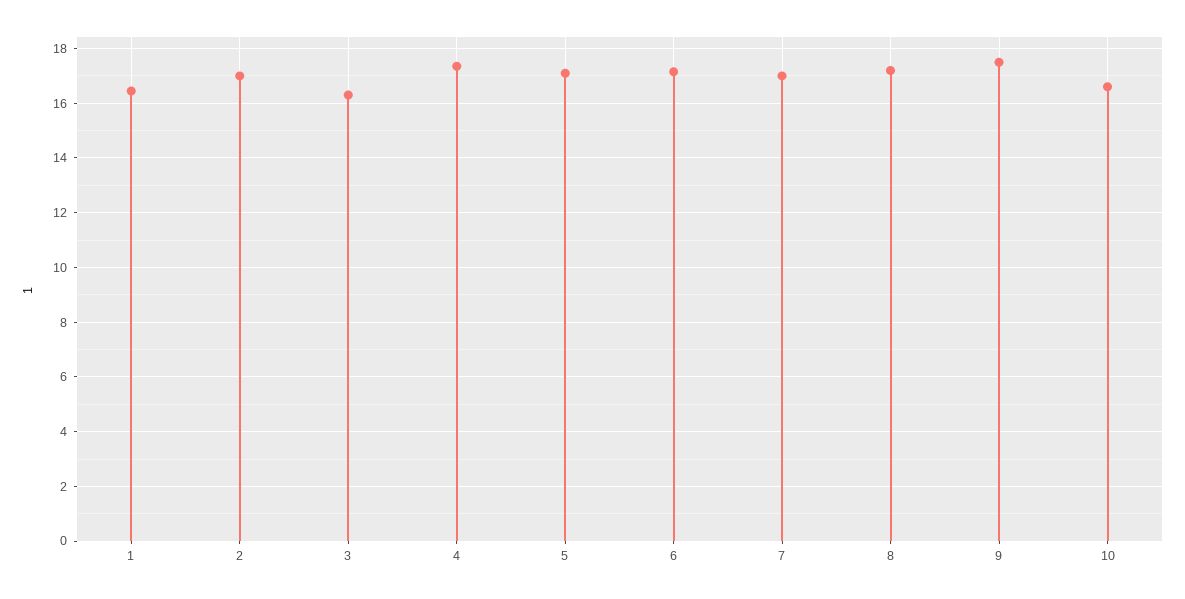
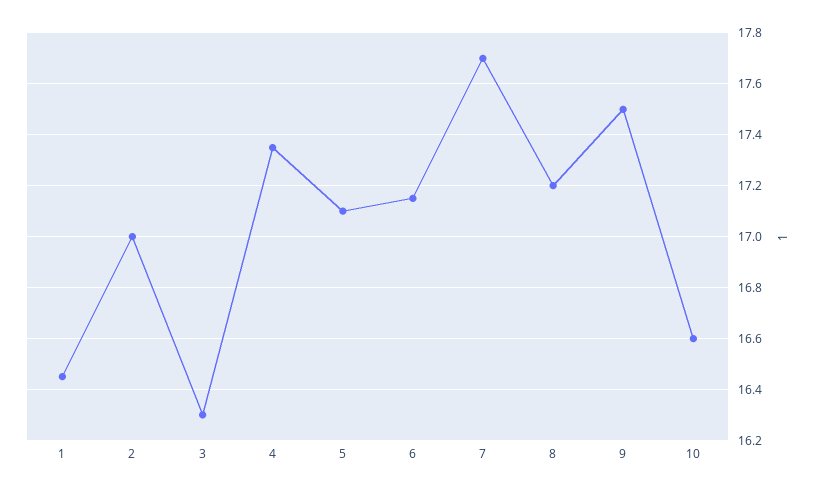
7: 17 -> 17.7

